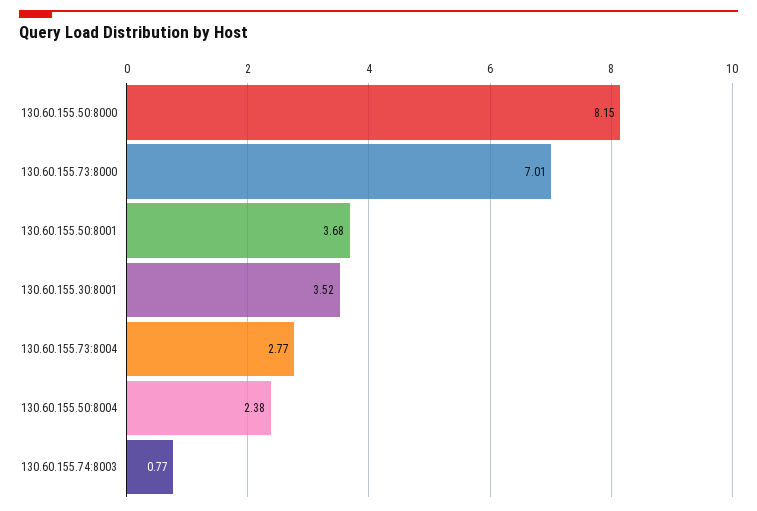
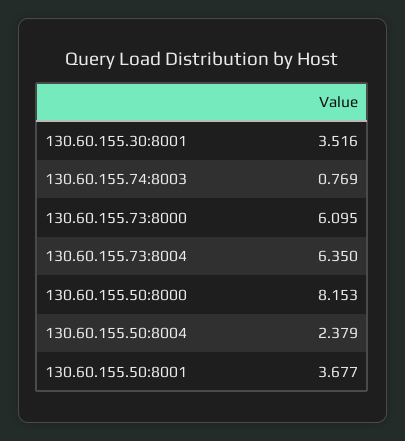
130.60.155.73:8000: 7.01 -> 6.095
130.60.155.73:8004: 2.77 -> 6.35

